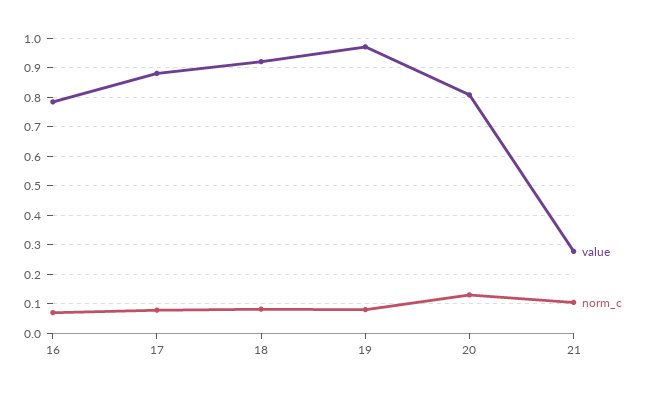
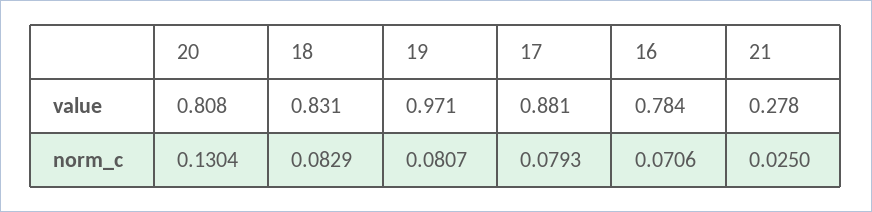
value, 18: 0.925 -> 0.831
norm_c, 21: 0.1 -> 0.025

